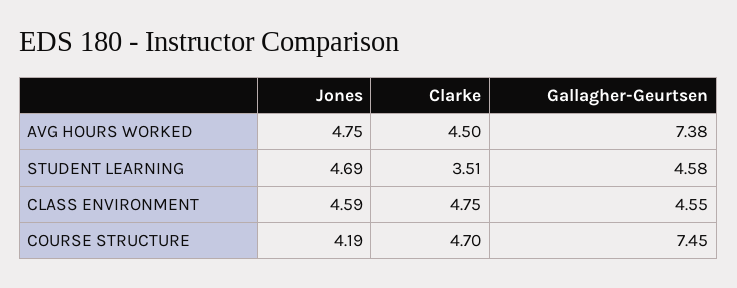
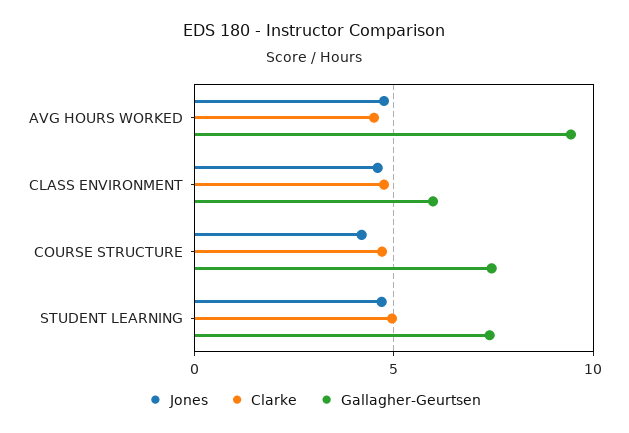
Gallagher-Geurtsen, AVG HOURS WORKED: 7.38 -> 9.5
Clarke, STUDENT LEARNING: 3.51 -> 5
Gallagher-Geurtsen, STUDENT LEARNING: 4.58 -> 7.5
Gallagher-Geurtsen, CLASS ENVIRONMENT: 4.55 -> 6

